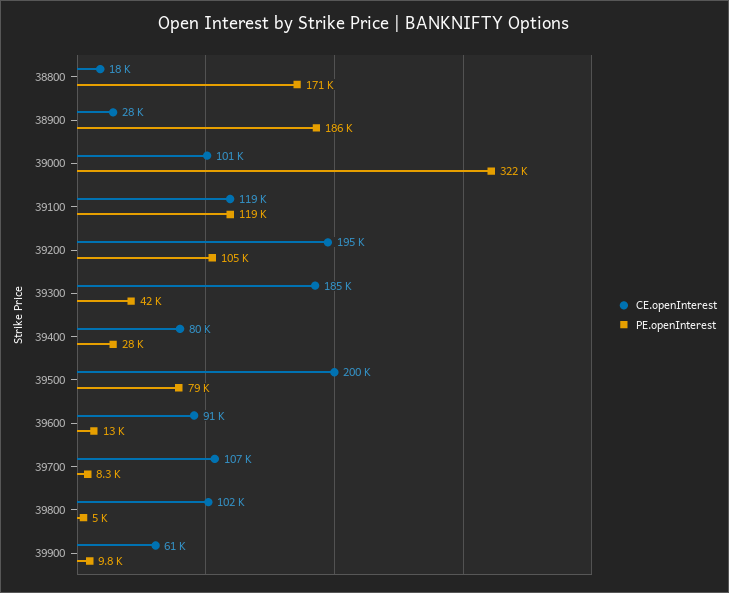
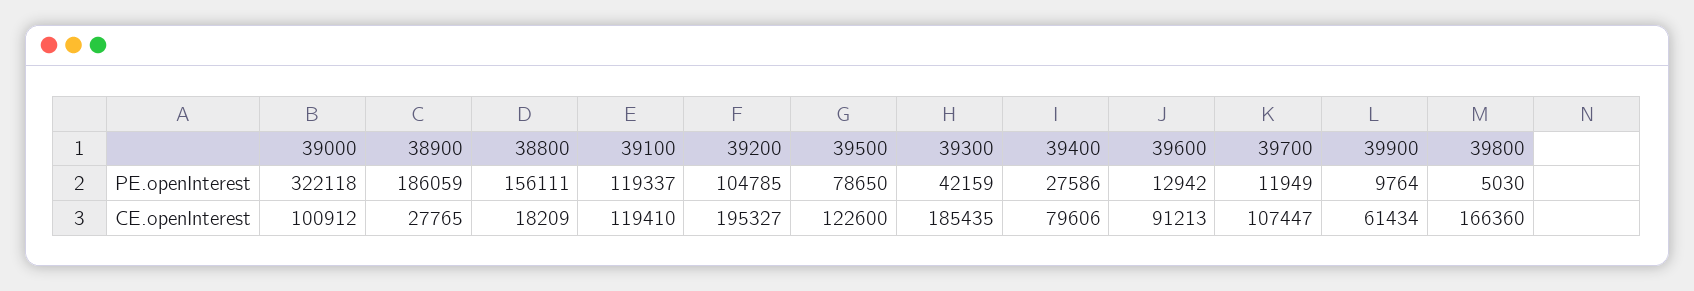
PE.openInterest, 38800: 171000 -> 156111
CE.openInterest, 39500: 200000 -> 122600
PE.openInterest, 39700: 8300 -> 11949
CE.openInterest, 39800: 102000 -> 166360

